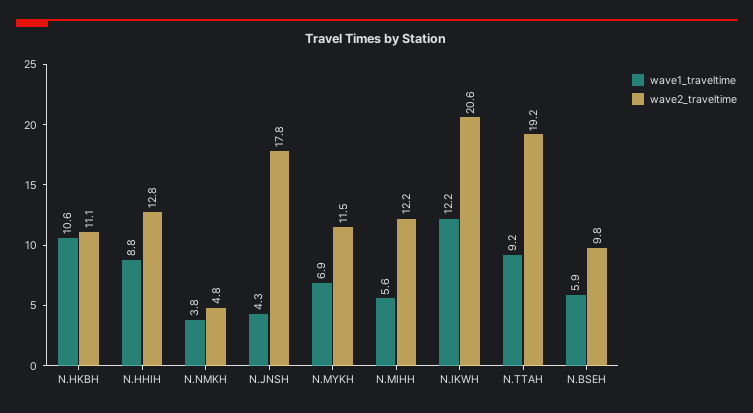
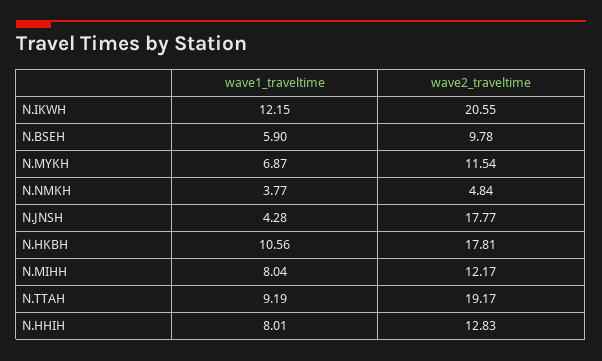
wave2_traveltime, N.HKBH: 11.1 -> 17.81
wave1_traveltime, N.HHIH: 8.8 -> 8.01
wave1_traveltime, N.MIHH: 5.6 -> 8.04

